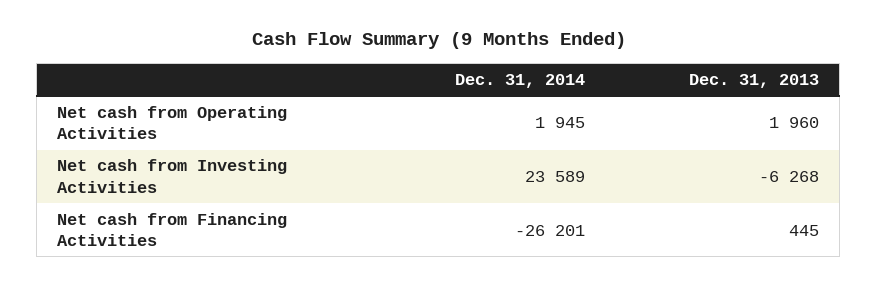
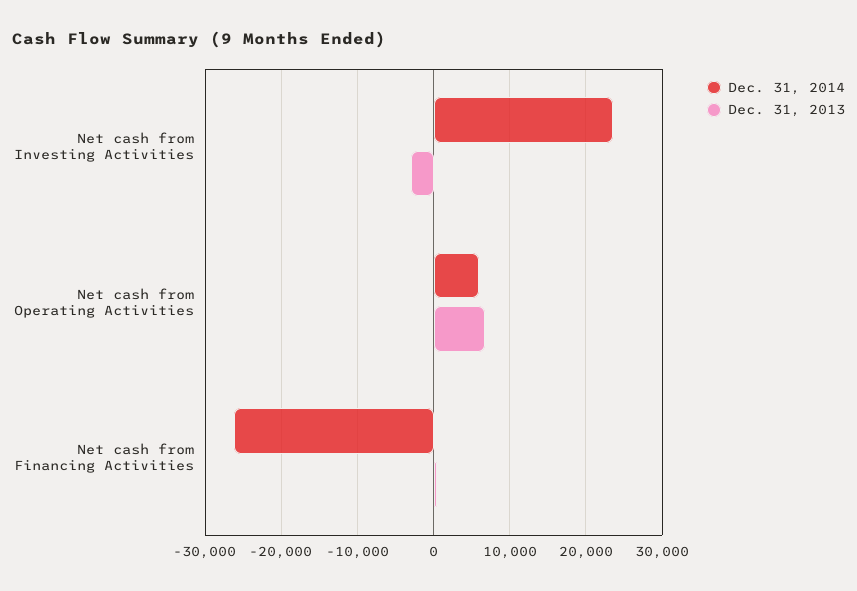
Dec. 31, 2014, Net cash from Operating Activities: 1945 -> 6000
Dec. 31, 2013, Net cash from Operating Activities: 1960 -> 7000
Dec. 31, 2013, Net cash from Investing Activities: -6268 -> -3000

